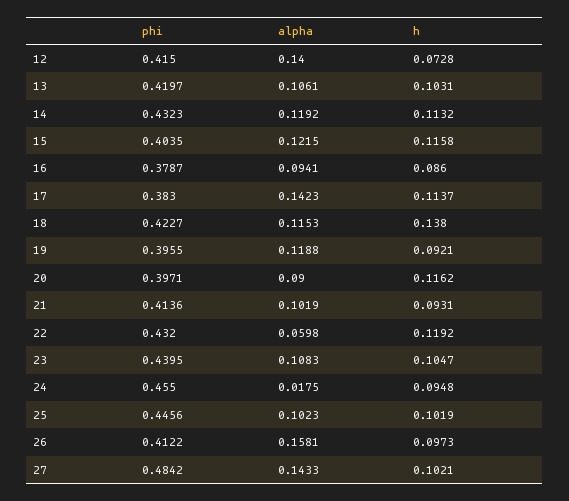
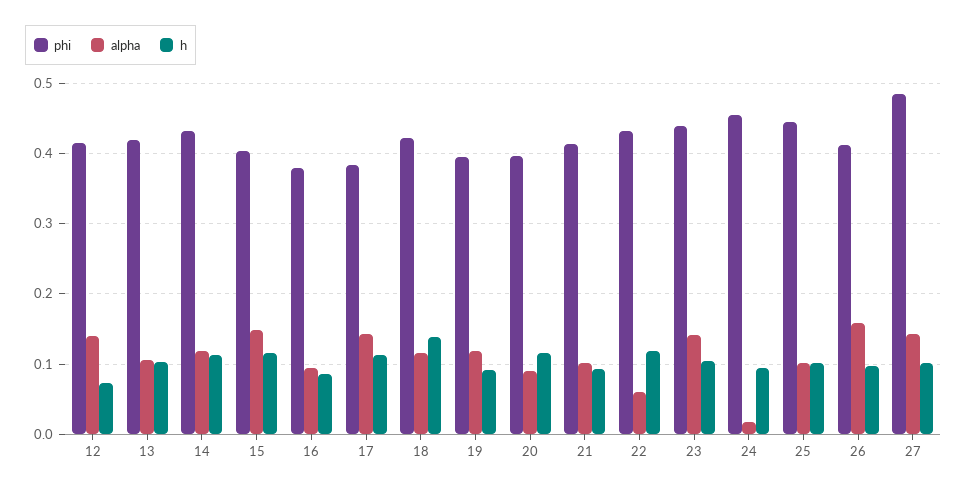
alpha, 15: 0.1215 -> 0.15
alpha, 23: 0.1083 -> 0.14

